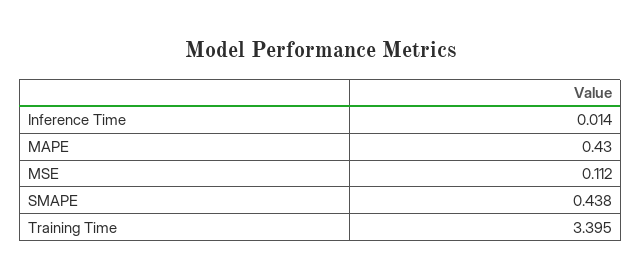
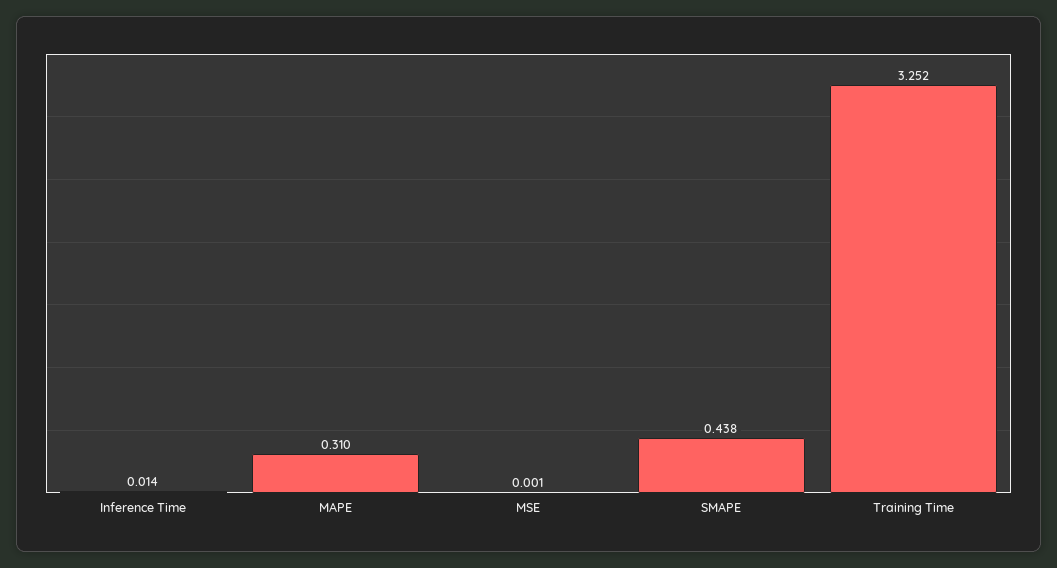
MAPE: 0.43 -> 0.31
MSE: 0.112 -> 0.001
Training Time: 3.395 -> 3.252

